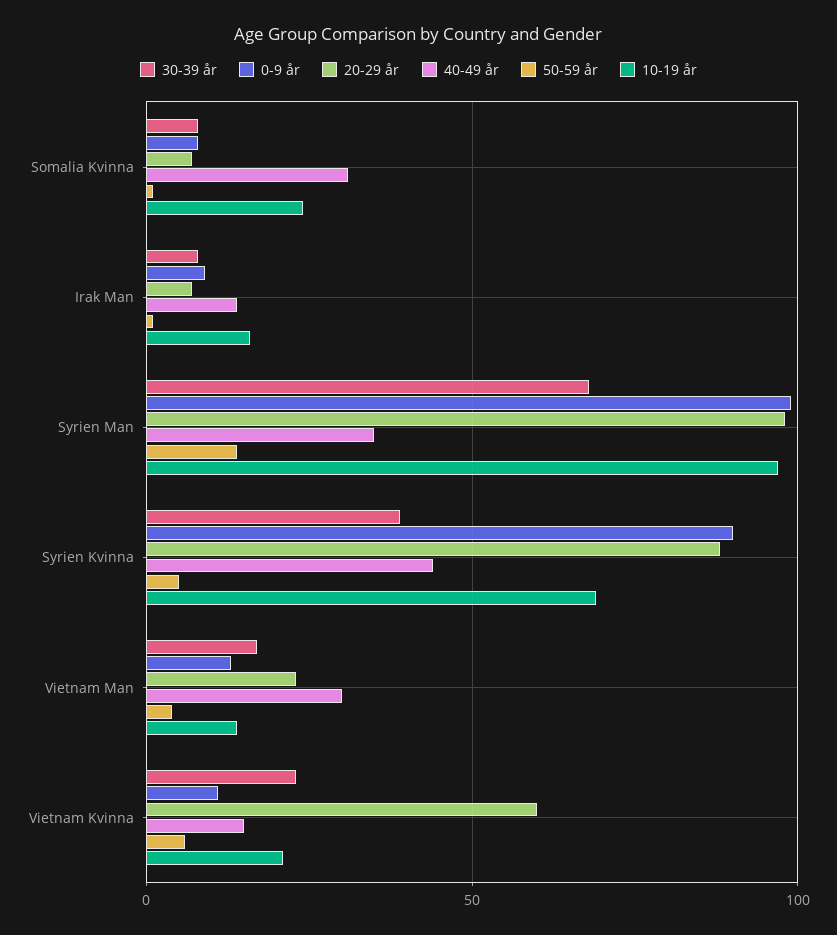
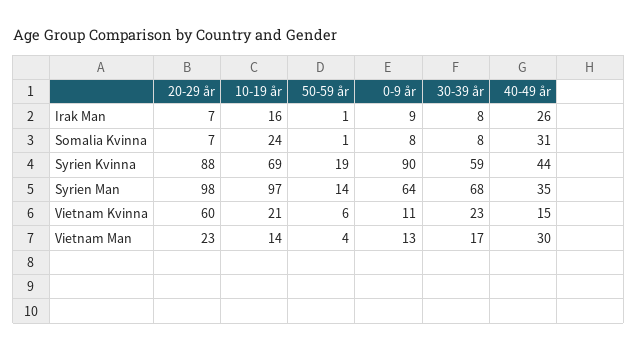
40-49 år, Irak Man: 15 -> 26
0-9 år, Syrien Man: 100 -> 64
30-39 år, Syrien Kvinna: 40 -> 59
50-59 år, Syrien Kvinna: 5 -> 19

